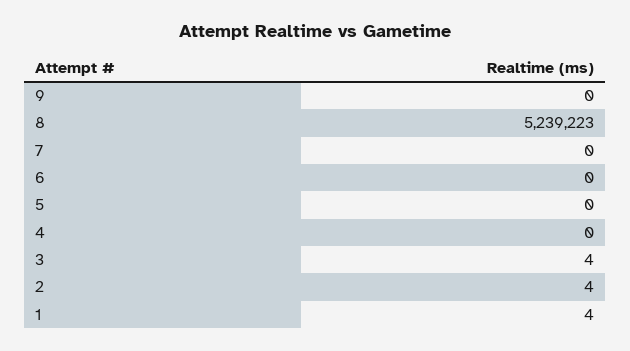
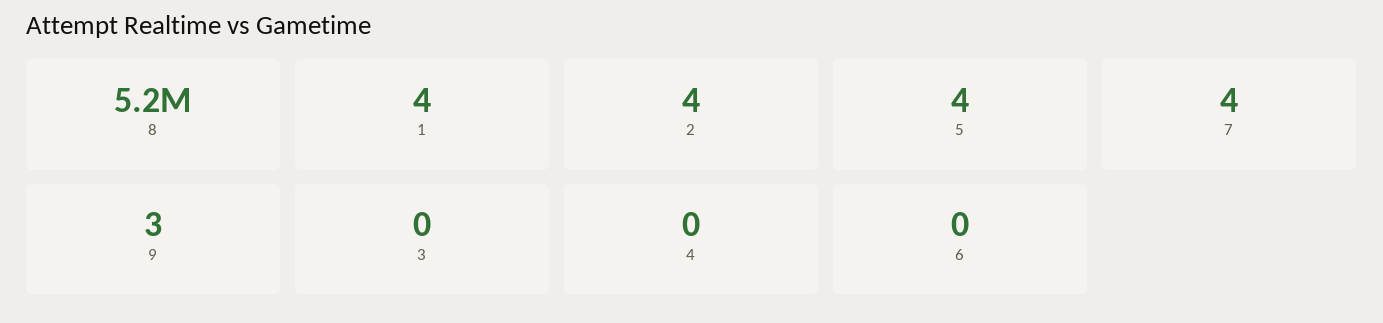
9: 0 -> 3
8: 5239223 -> 5200000
7: 0 -> 4
5: 0 -> 4
3: 4 -> 0

